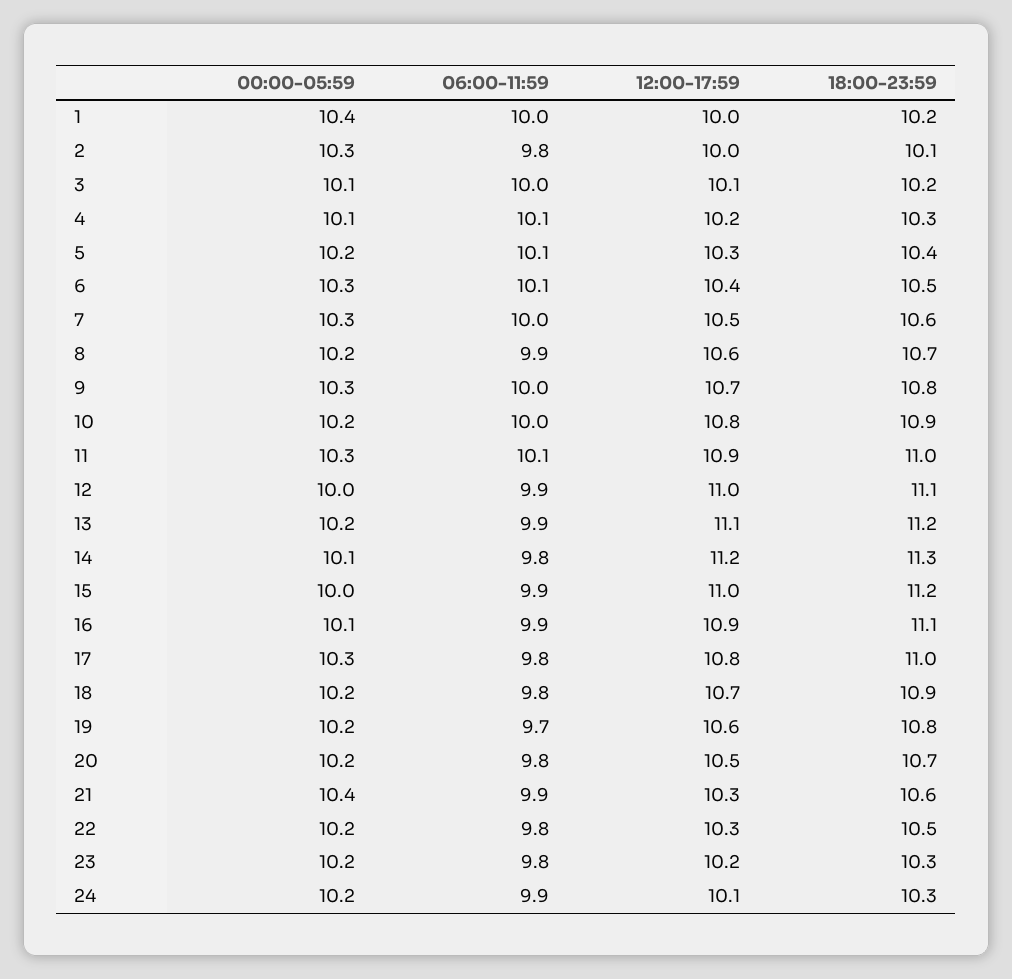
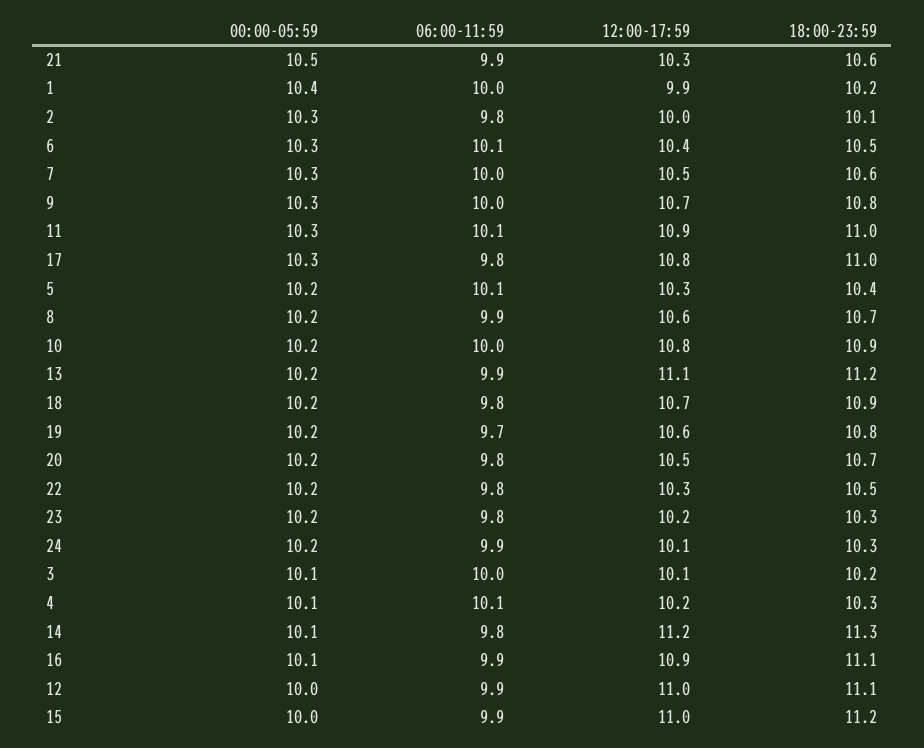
12:00-17:59, 1: 10 -> 9.9
00:00-05:59, 21: 10.4 -> 10.5

